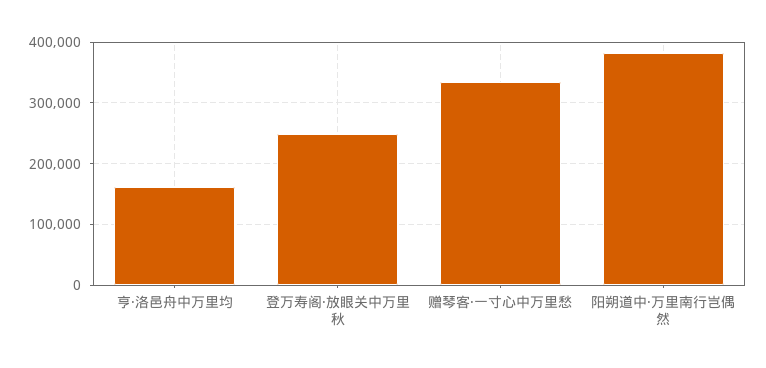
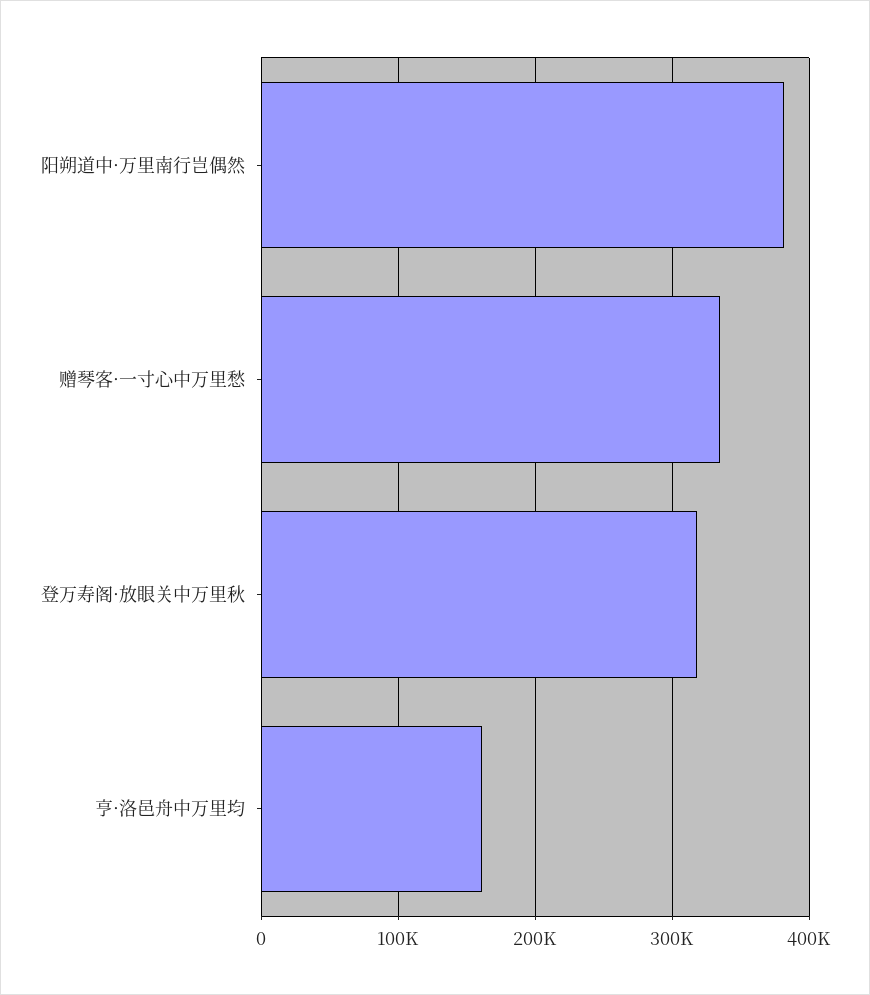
登万寿阁·放眼关中万里秋: 250000 -> 320000

